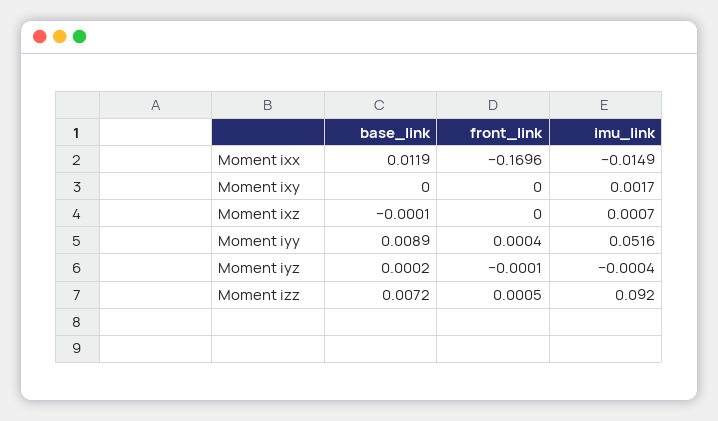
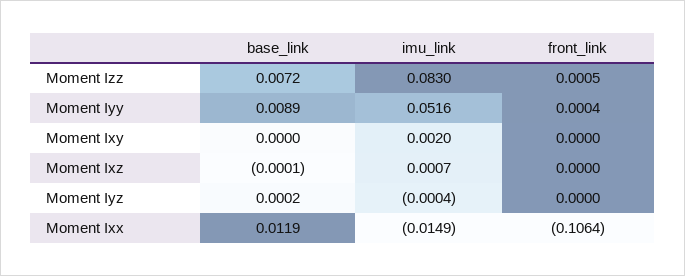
front_link, Moment ixx: -0.1696 -> -0.1064
imu_link, Moment ixy: 0.0017 -> 0.002
front_link, Moment iyz: -0.0001 -> 0
imu_link, Moment izz: 0.092 -> 0.083

